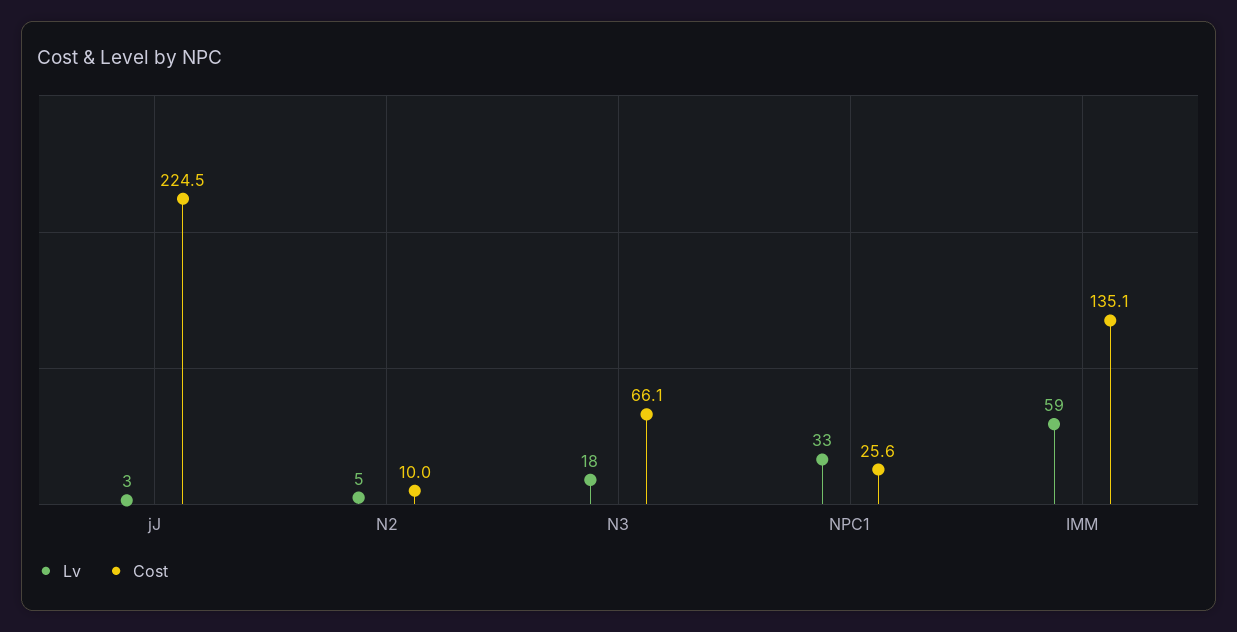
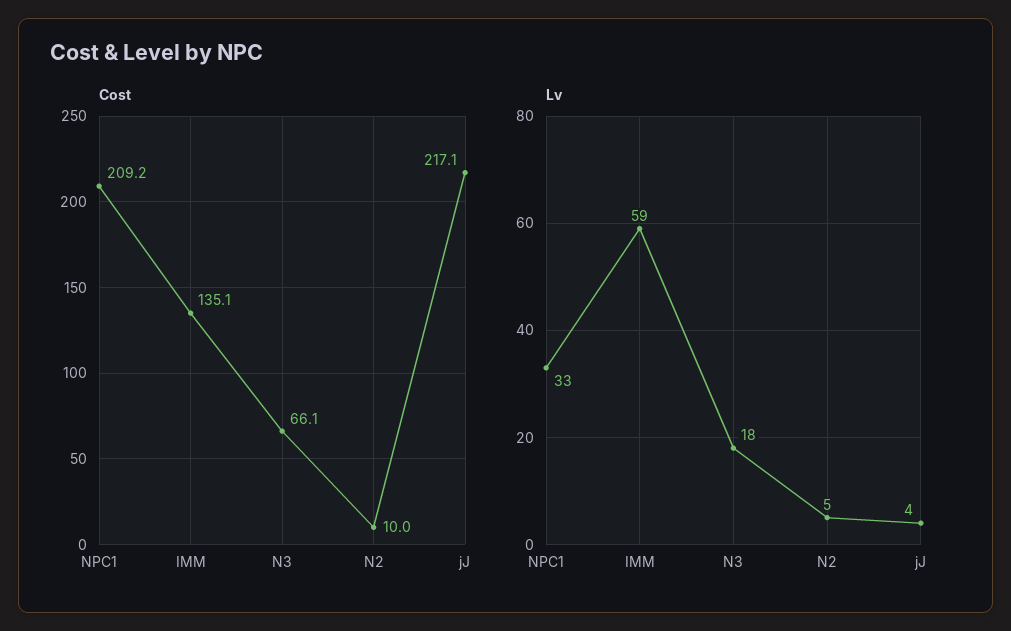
Lv, jJ: 3 -> 4
Cost, jJ: 224.5 -> 217.1
Cost, NPC1: 25.6 -> 209.2

